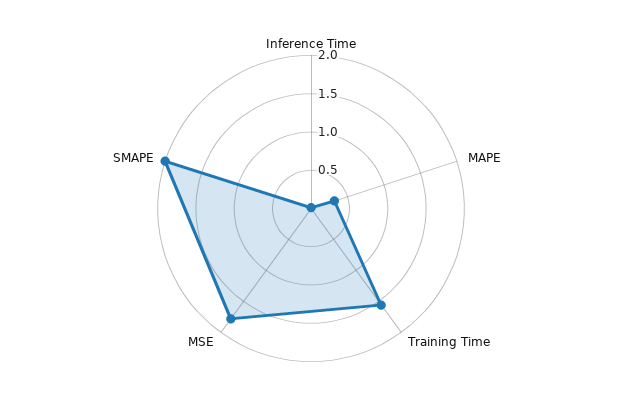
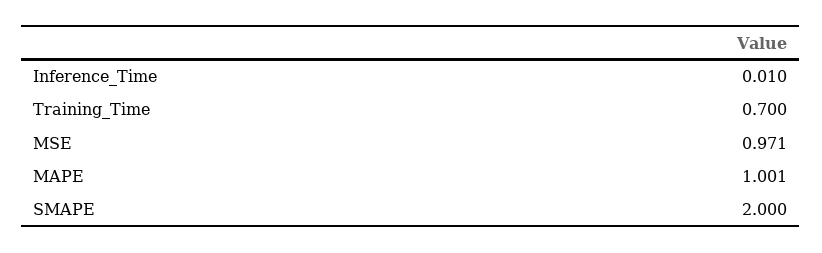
MAPE: 0.25 -> 1.001
Training Time: 1.5 -> 0.7
MSE: 1.75 -> 0.971

